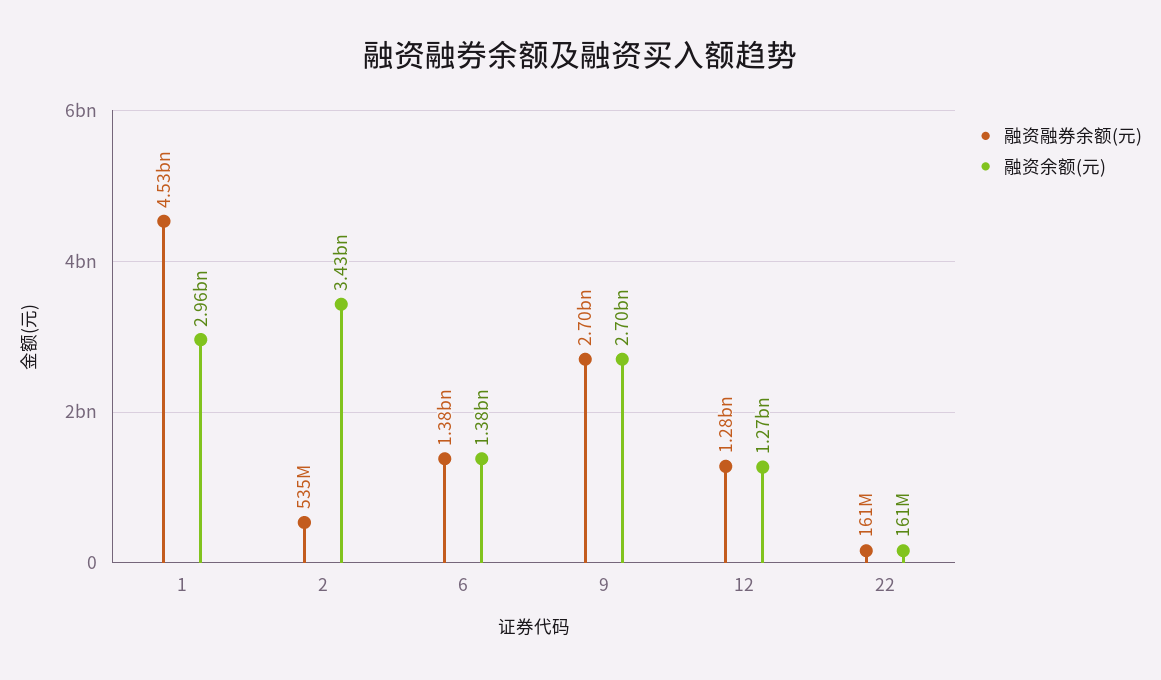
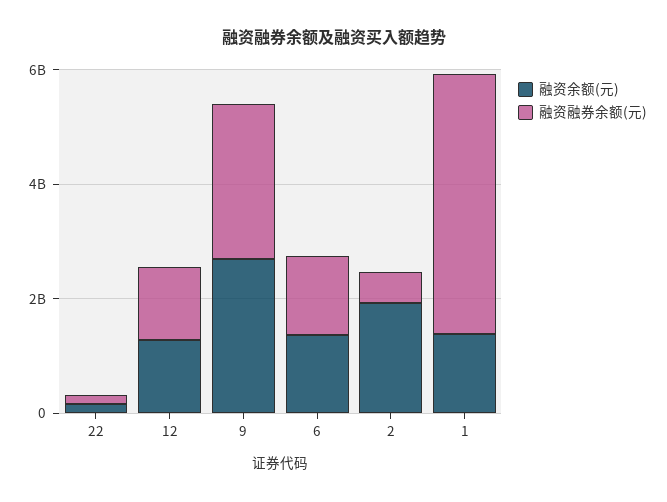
融资余额(元), 1: 2960000000 -> 1500000000
融资余额(元), 2: 3430000000 -> 2000000000

